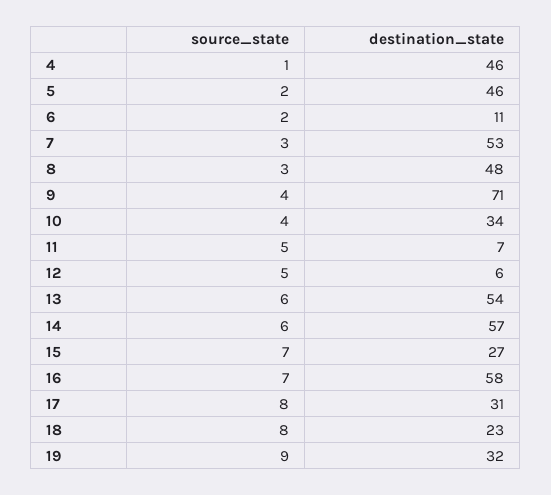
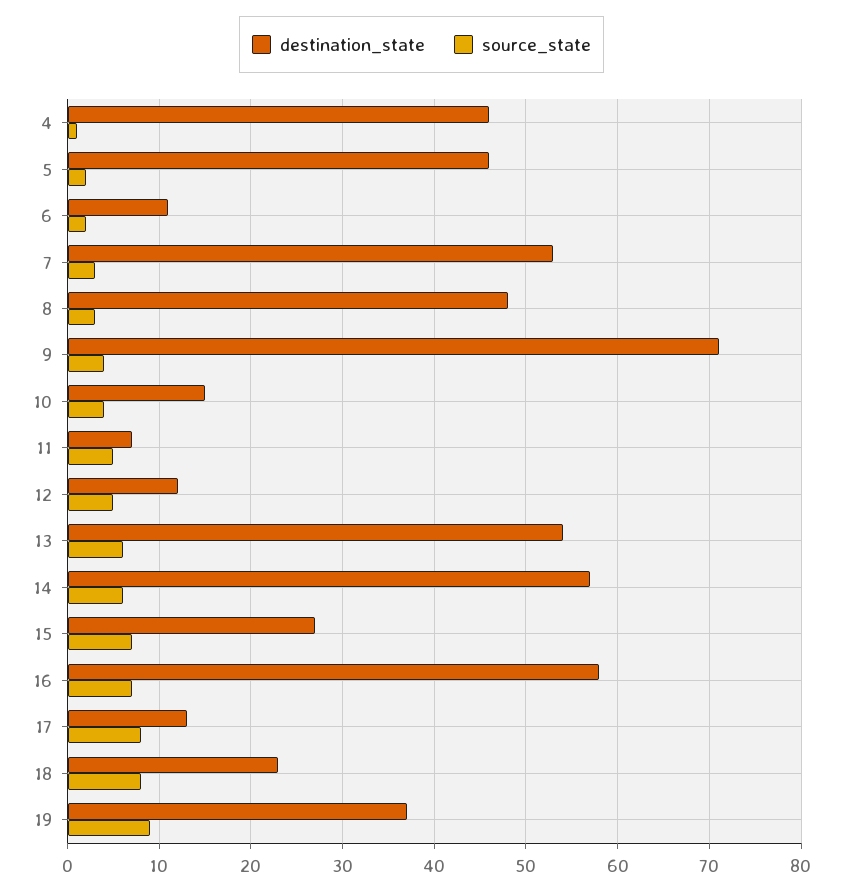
destination_state, 10: 34 -> 15
destination_state, 12: 6 -> 12
destination_state, 17: 31 -> 13
destination_state, 19: 32 -> 37

